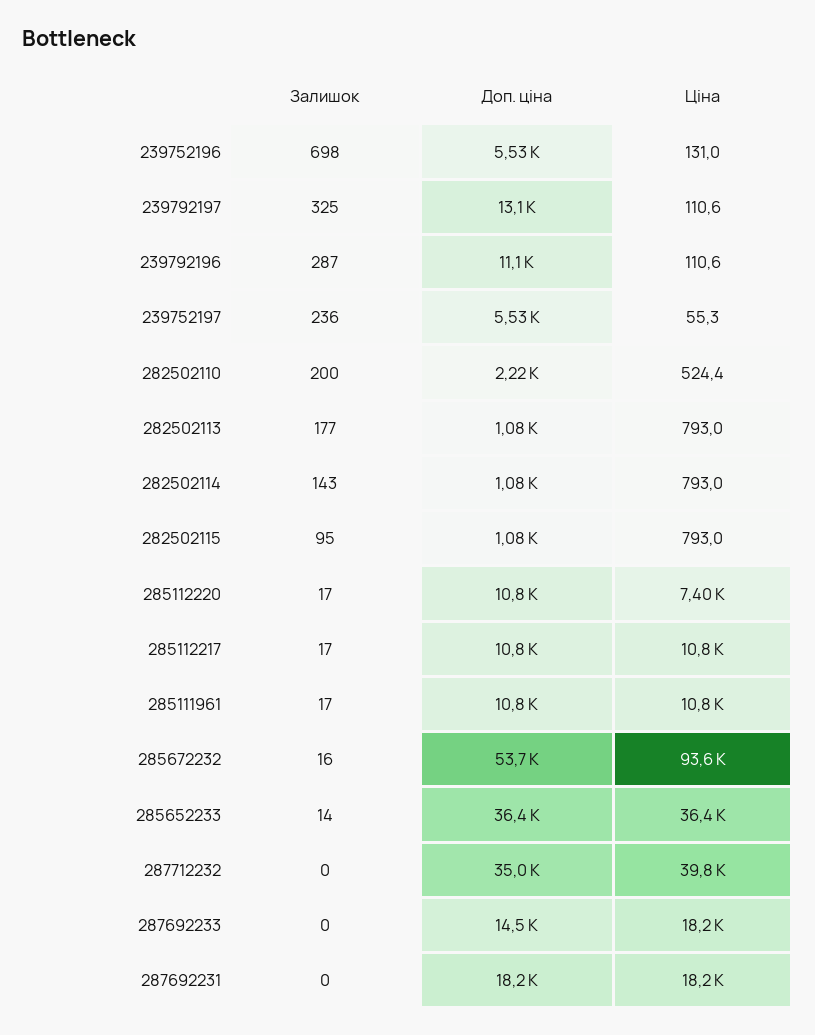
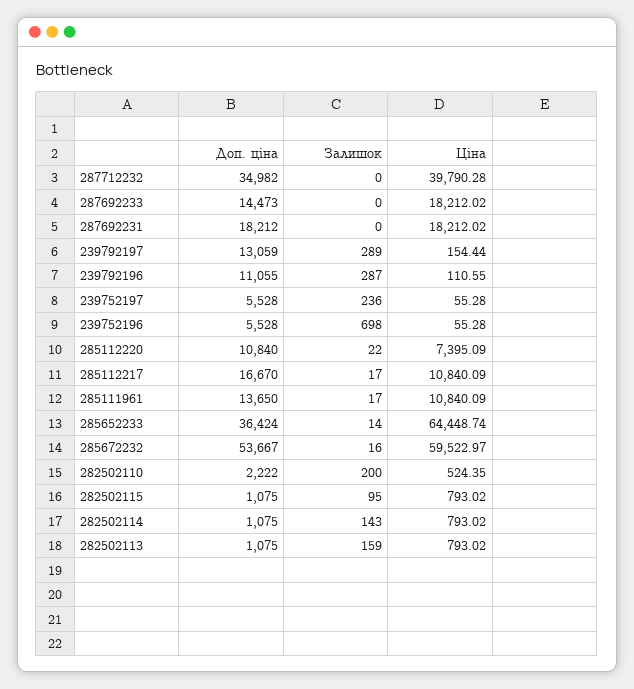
Ціна, 239752196: 131 -> 55.28
Залишок, 239792197: 325 -> 289
Ціна, 239792197: 110.6 -> 154.44
Залишок, 282502113: 177 -> 159
Залишок, 285112220: 17 -> 22
Доп. ціна, 285112217: 10800 -> 16670
Доп. ціна, 285111961: 10800 -> 13650
Ціна, 285672232: 93600 -> 59522.97
Ціна, 285652233: 36400 -> 64448.74

